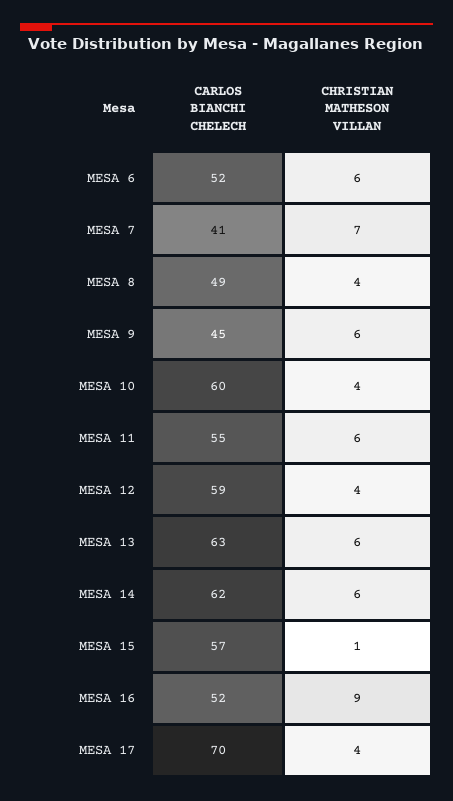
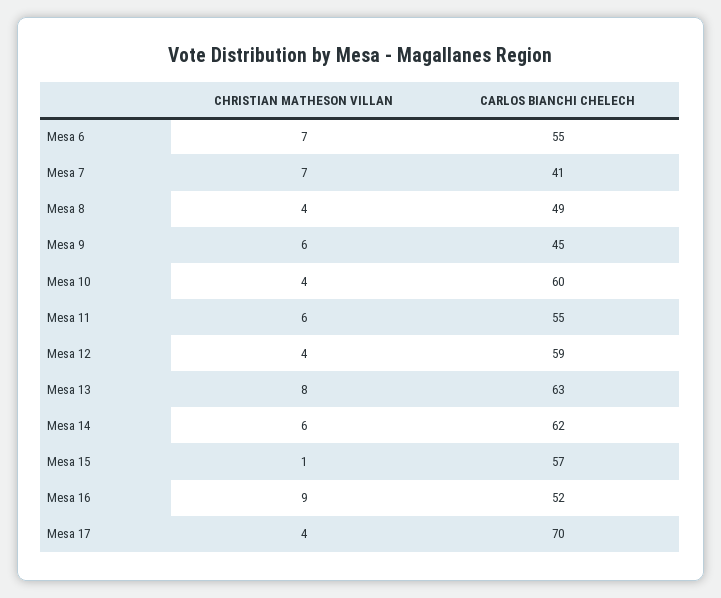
CARLOS BIANCHI CHELECH, MESA 6: 52 -> 55
CHRISTIAN MATHESON VILLAN, MESA 6: 6 -> 7
CHRISTIAN MATHESON VILLAN, MESA 13: 6 -> 8

